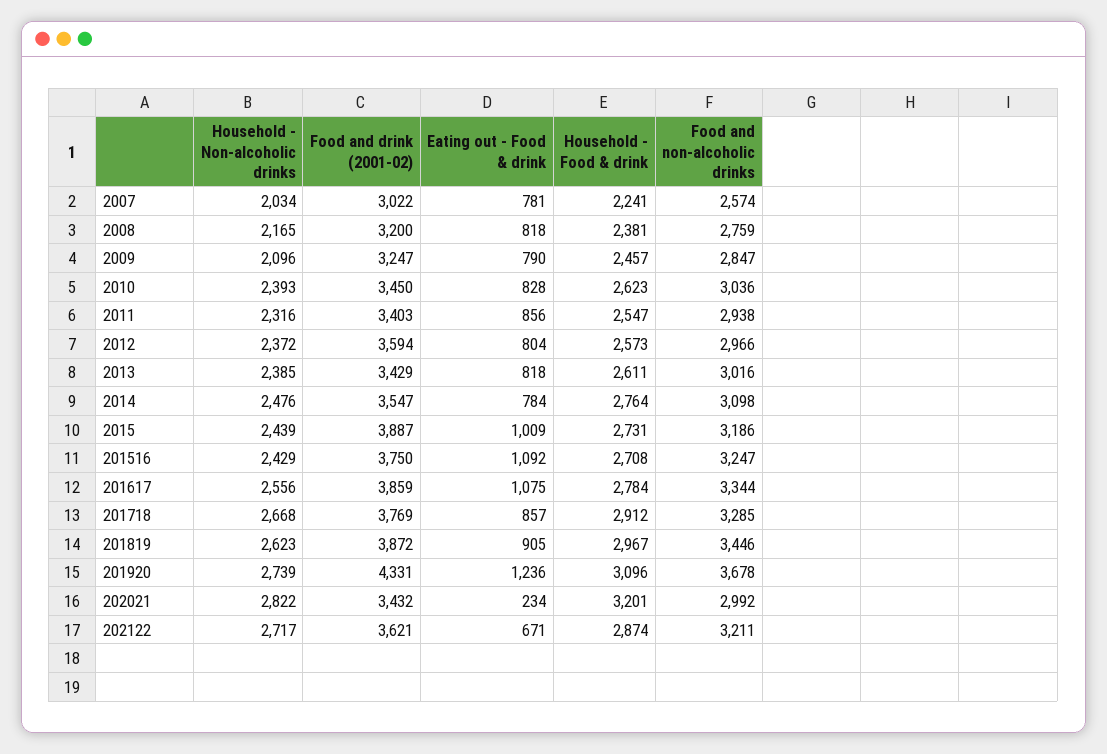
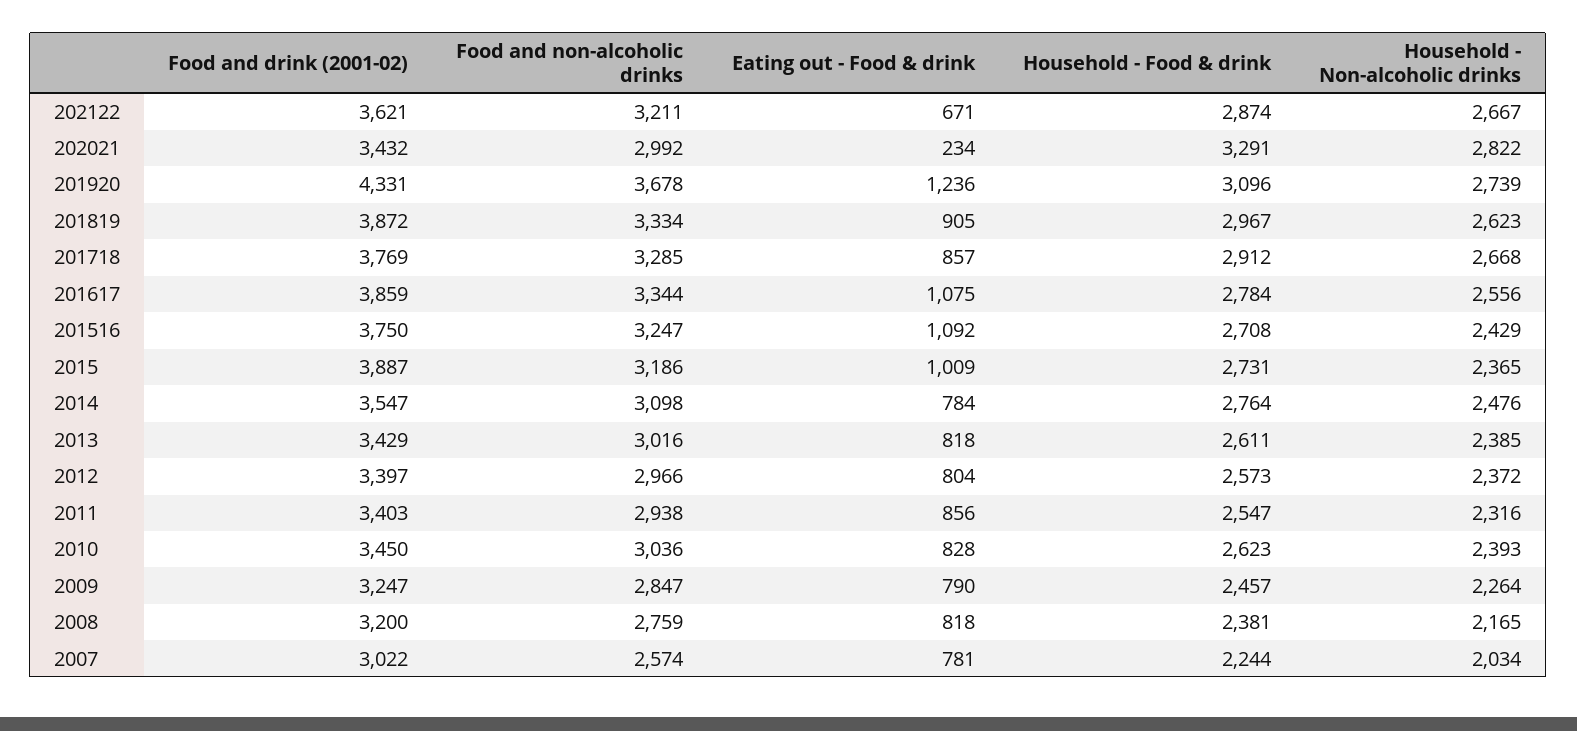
Household - Food & drink, 2007: 2241 -> 2244
Household - Non-alcoholic drinks, 2009: 2096 -> 2264
Food and drink (2001-02), 2012: 3594 -> 3397
Household - Non-alcoholic drinks, 2015: 2439 -> 2365
Food and non-alcoholic drinks, 201819: 3446 -> 3334
Household - Food & drink, 202021: 3201 -> 3291
Household - Non-alcoholic drinks, 202122: 2717 -> 2667

